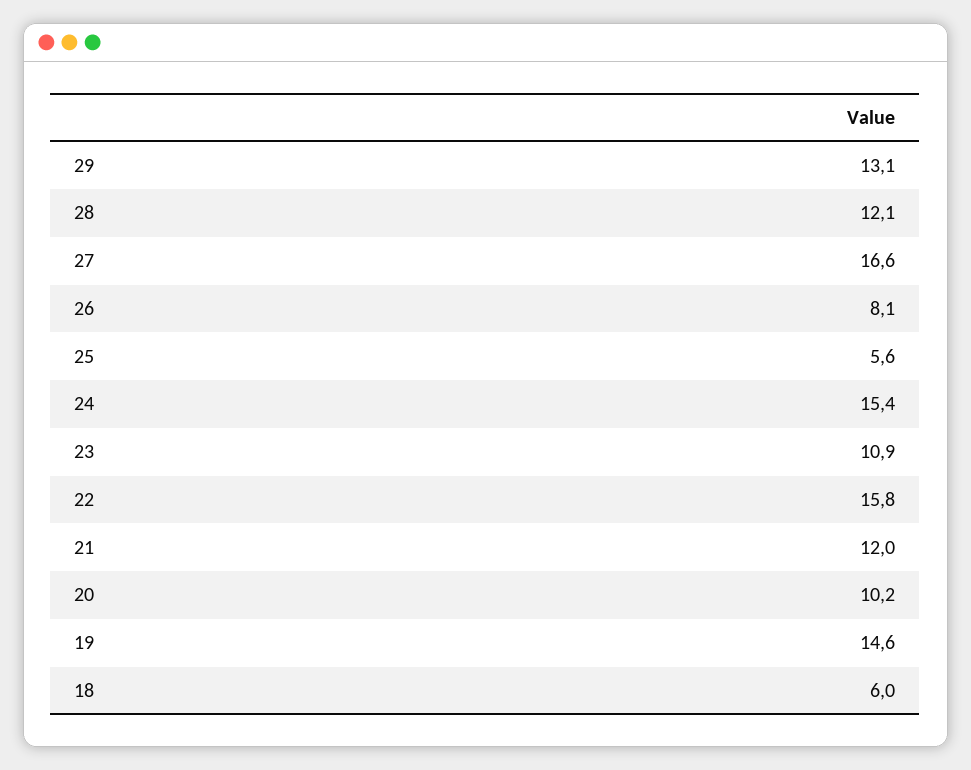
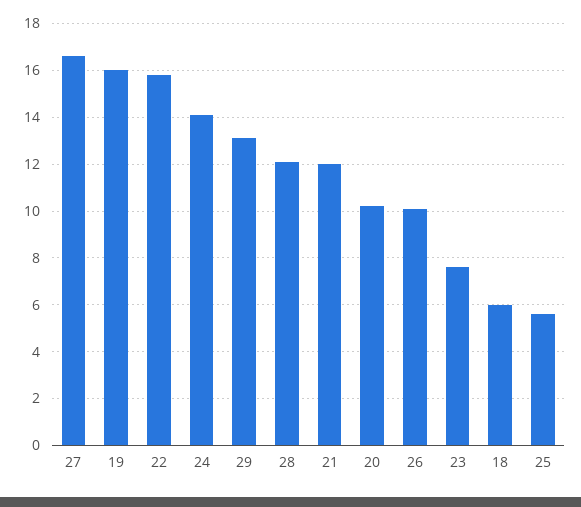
26: 8.1 -> 10
24: 15.4 -> 14
23: 10.9 -> 7.5
19: 14.6 -> 16

